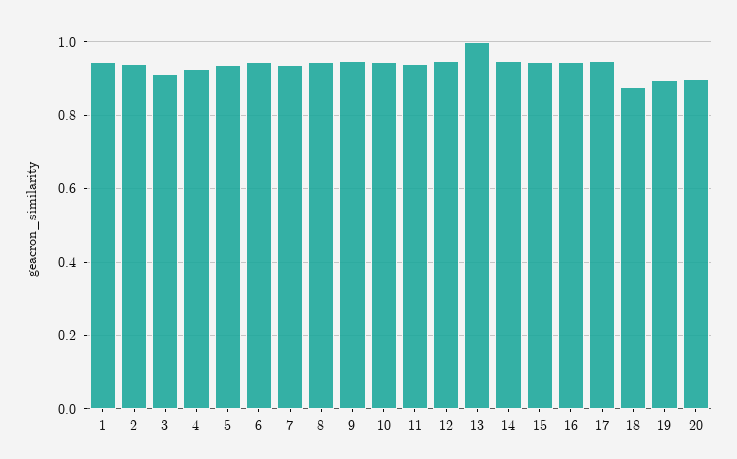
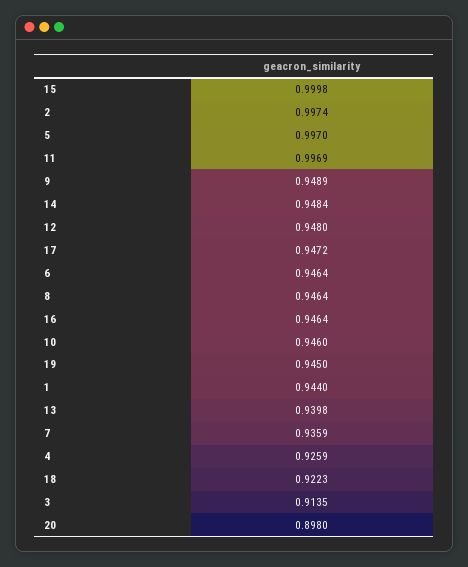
2: 0.94 -> 0.9974
5: 0.94 -> 0.997
11: 0.94 -> 0.9969
13: 1 -> 0.9398
15: 0.94 -> 0.9998
18: 0.88 -> 0.9223
19: 0.9 -> 0.945

